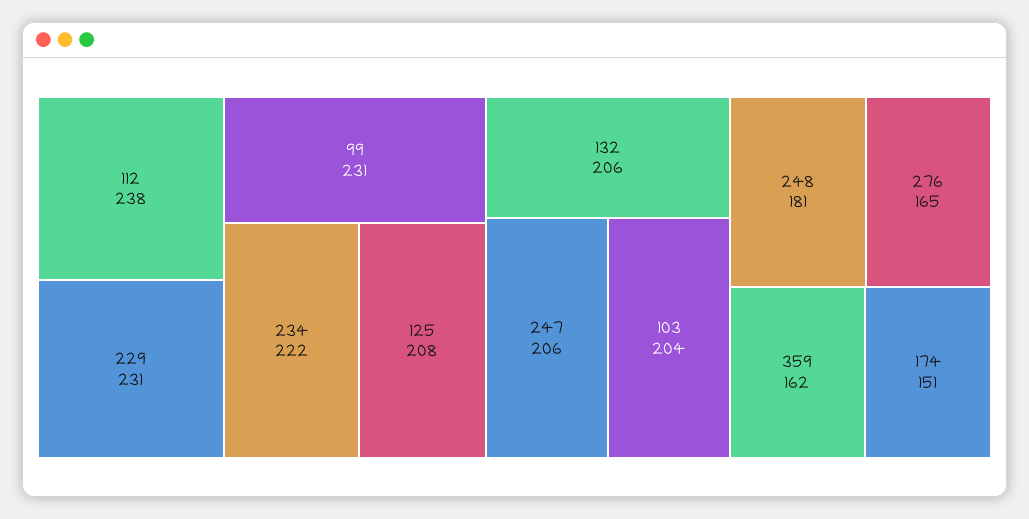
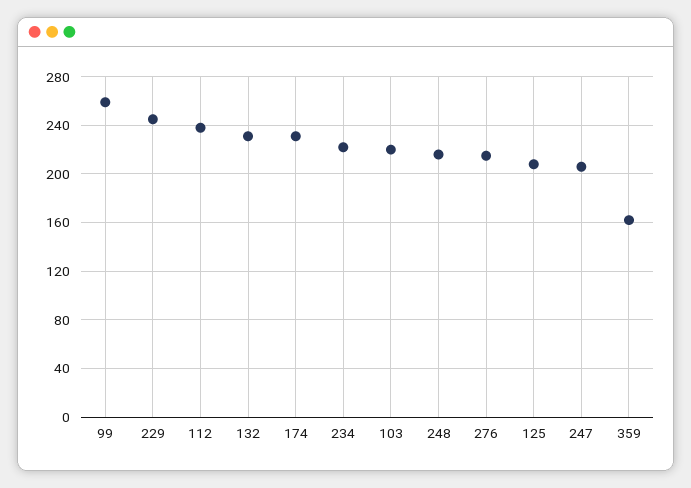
229: 231 -> 245
99: 231 -> 260
132: 206 -> 230
103: 204 -> 220
248: 181 -> 215
276: 165 -> 215
174: 151 -> 230

